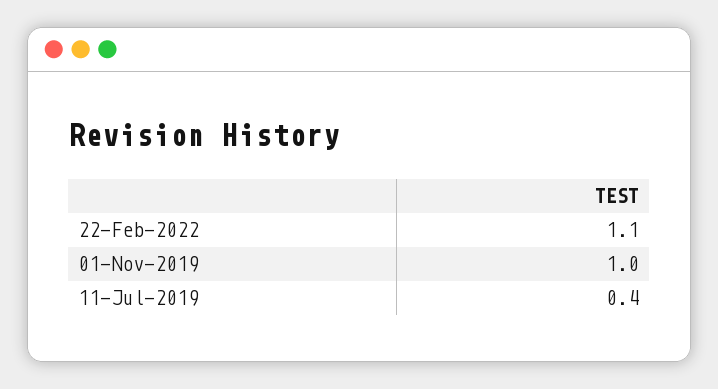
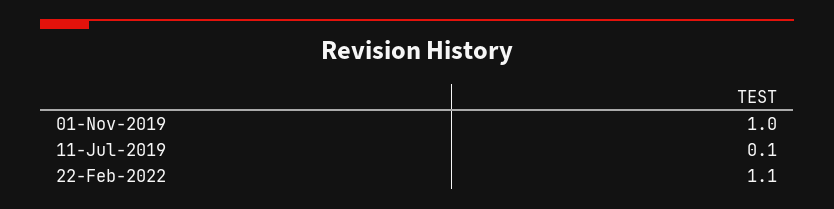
11-Jul-2019: 0.4 -> 0.1

